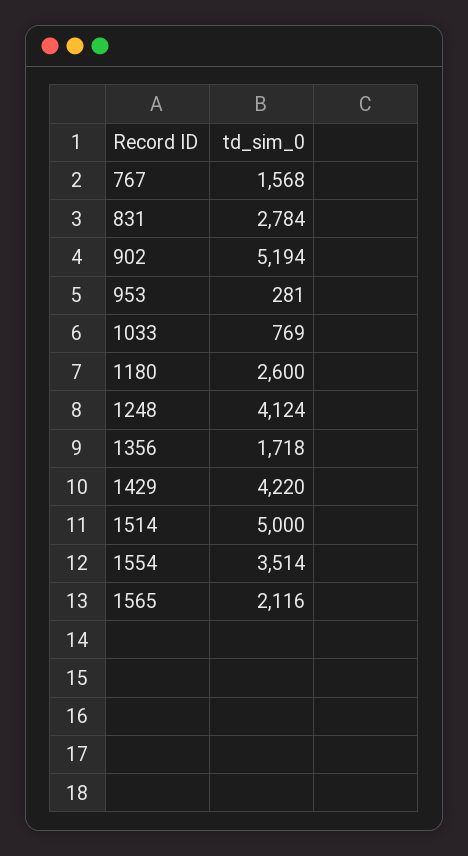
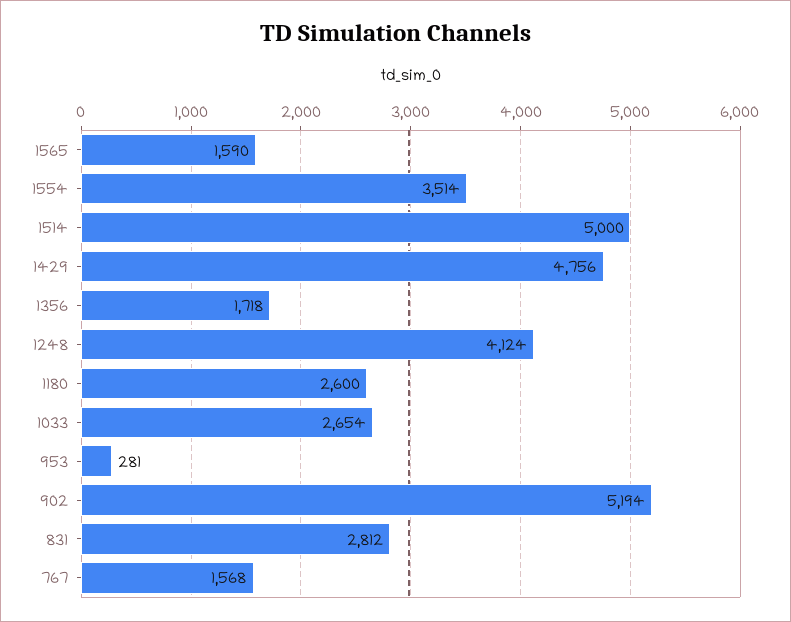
831: 2784 -> 2812
1033: 769 -> 2654
1429: 4220 -> 4756
1565: 2116 -> 1590

